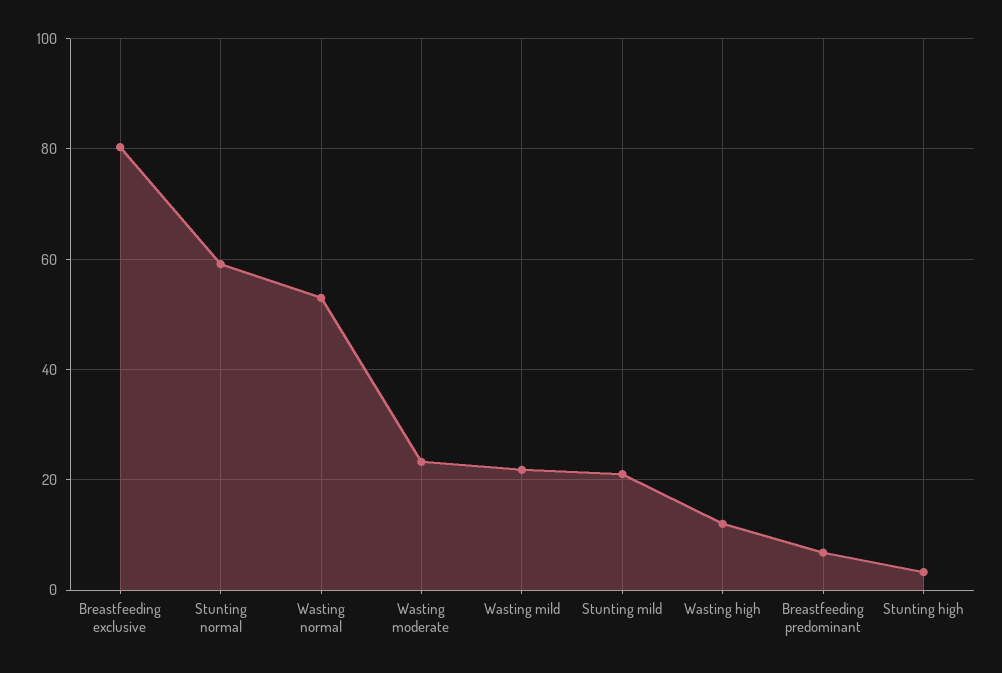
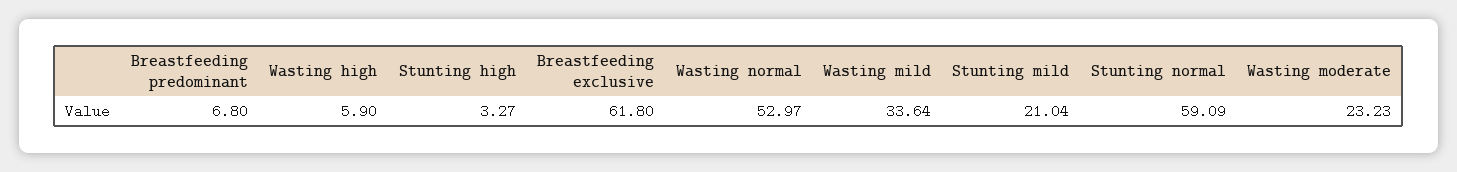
Breastfeeding exclusive: 80 -> 61.8
Wasting mild: 22 -> 33.64
Wasting high: 12 -> 5.9

